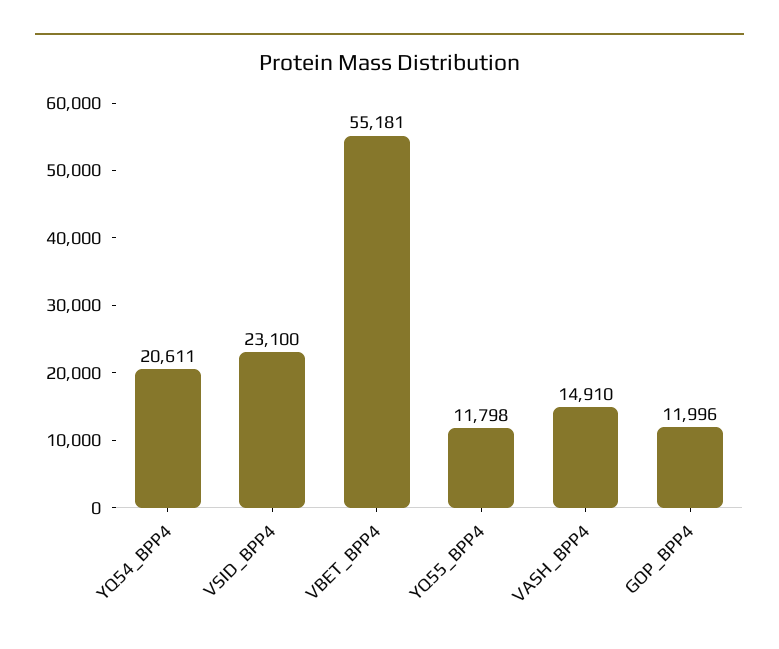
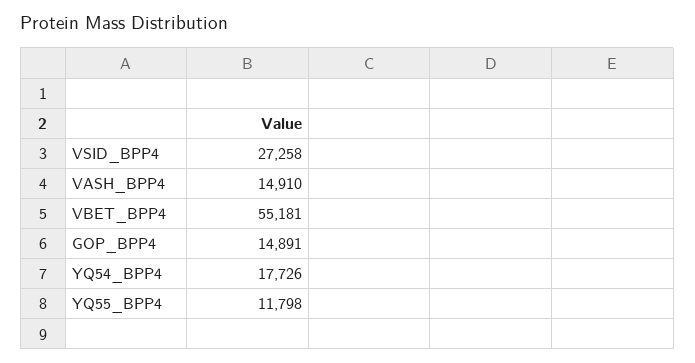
YQ54_BPP4: 20611 -> 17726
VSID_BPP4: 23100 -> 27258
GOP_BPP4: 11996 -> 14891

